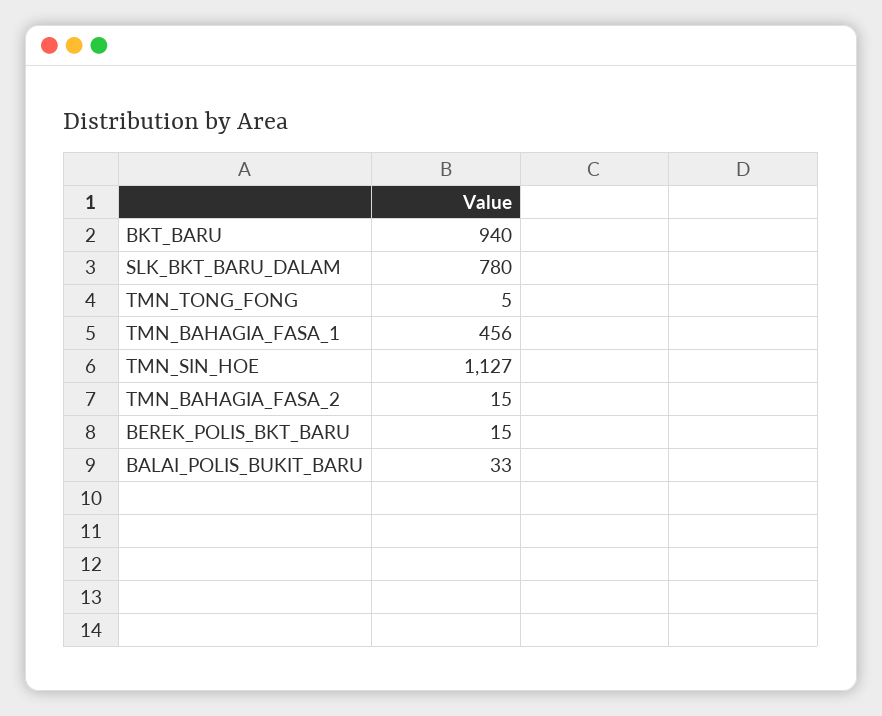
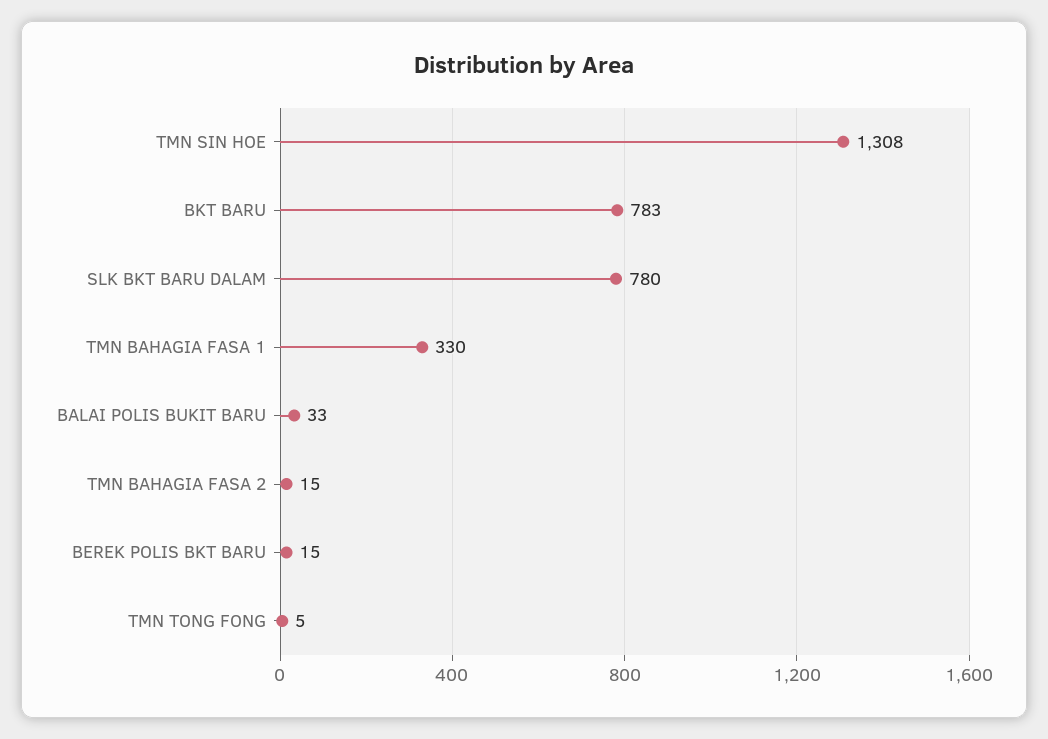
BKT_BARU: 940 -> 783
TMN_BAHAGIA_FASA_1: 456 -> 330
TMN_SIN_HOE: 1127 -> 1308

